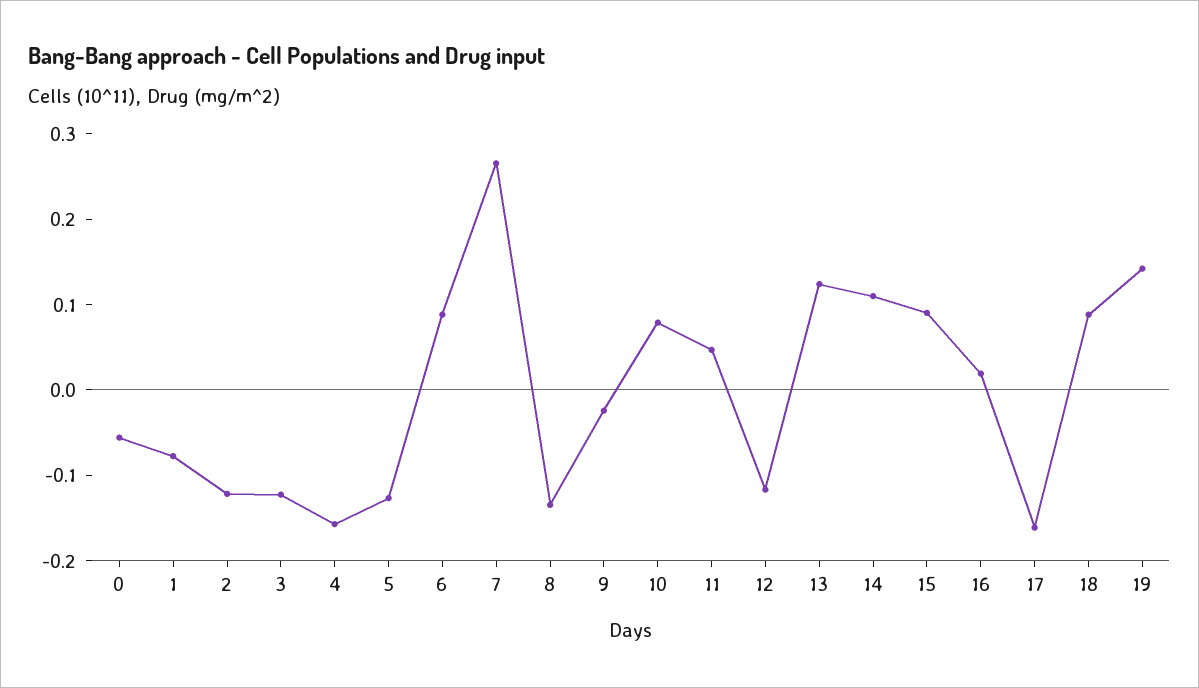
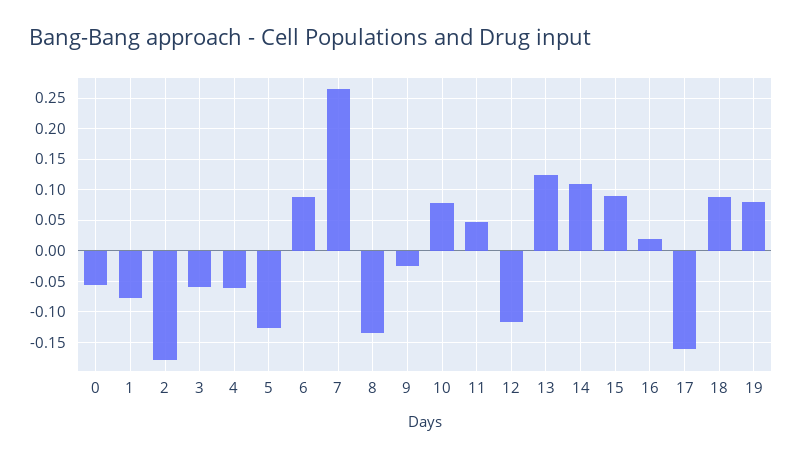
2: -0.12 -> -0.18
3: -0.12 -> -0.06
4: -0.16 -> -0.06
19: 0.14 -> 0.08

